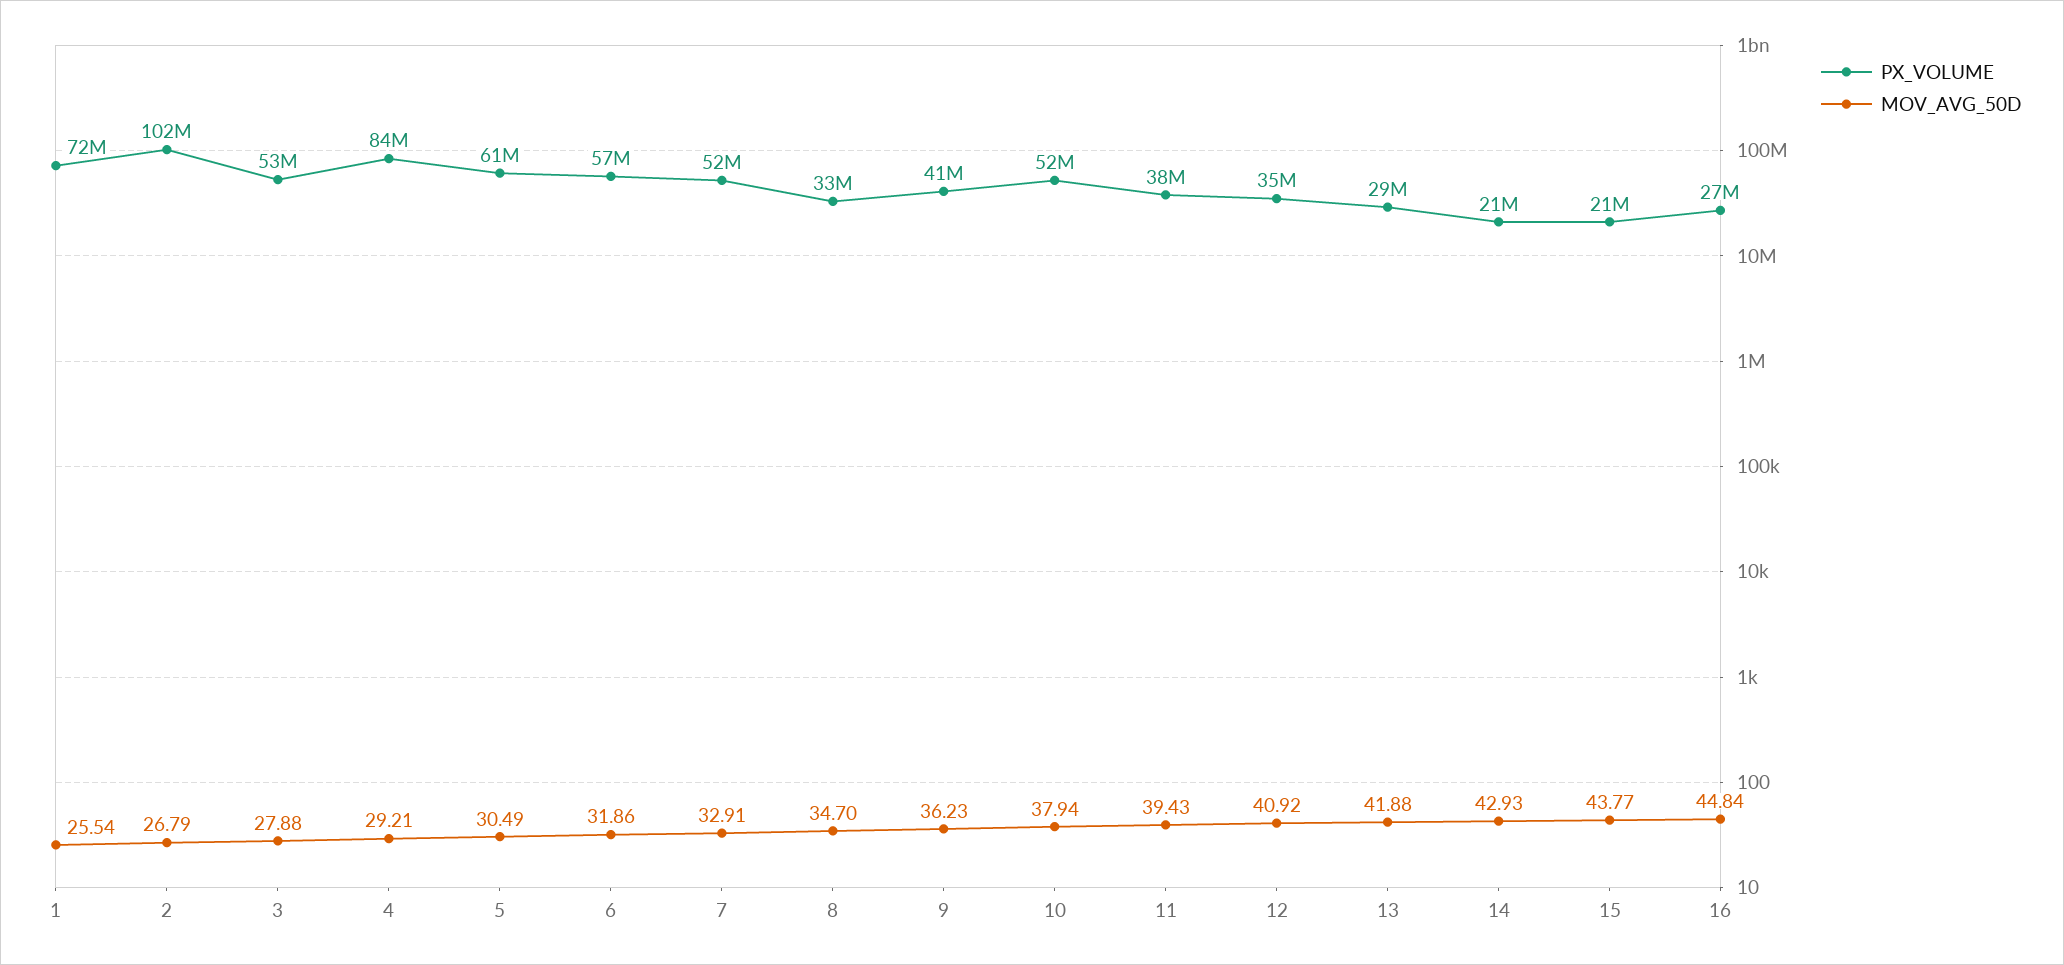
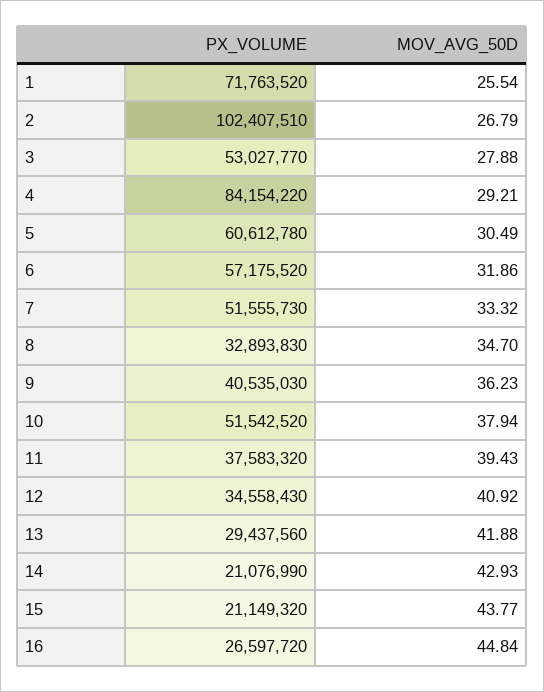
MOV_AVG_50D, 7: 32.91 -> 33.32

